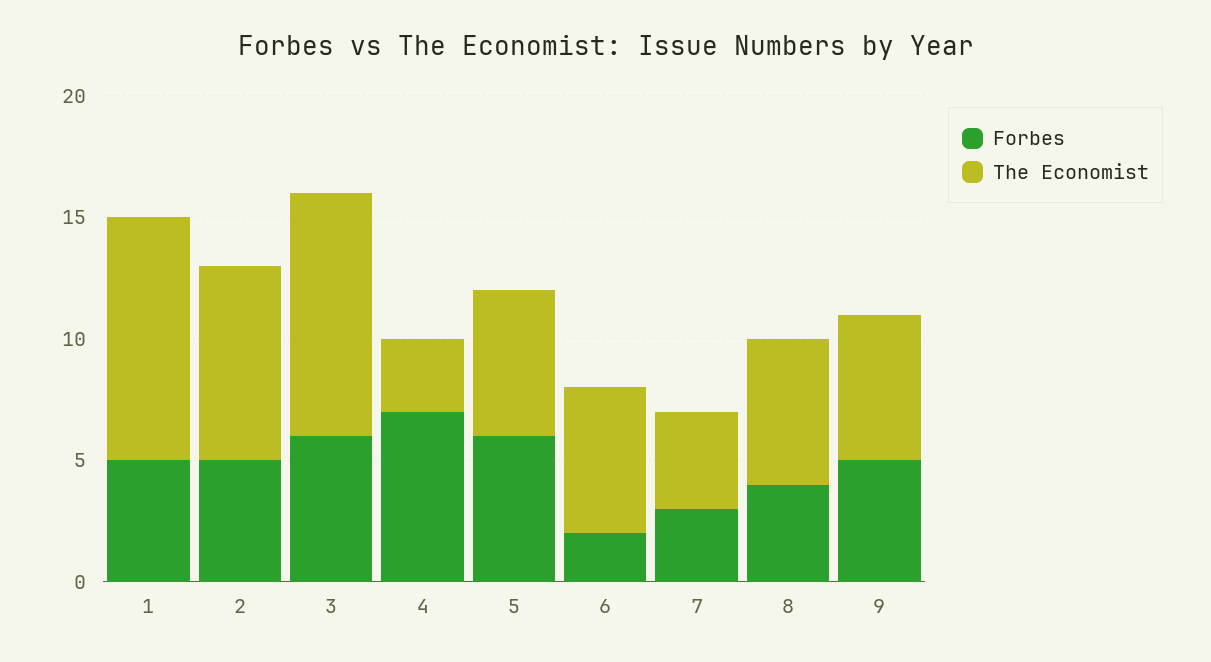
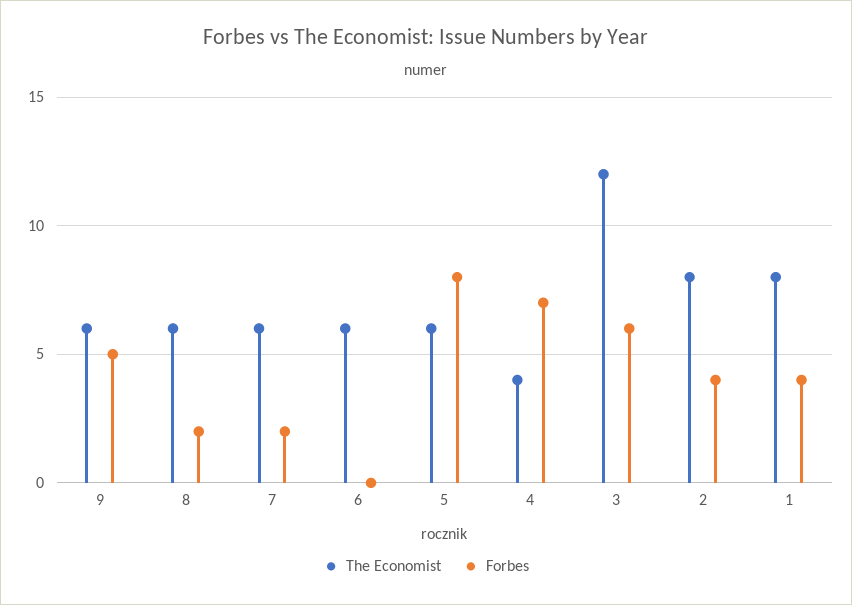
Forbes, 1: 5 -> 4
The Economist, 1: 10 -> 8
Forbes, 2: 5 -> 4
The Economist, 3: 10 -> 12
The Economist, 4: 3 -> 4
Forbes, 5: 6 -> 8
Forbes, 6: 2 -> 0
Forbes, 7: 3 -> 2
The Economist, 7: 4 -> 6
Forbes, 8: 4 -> 2

